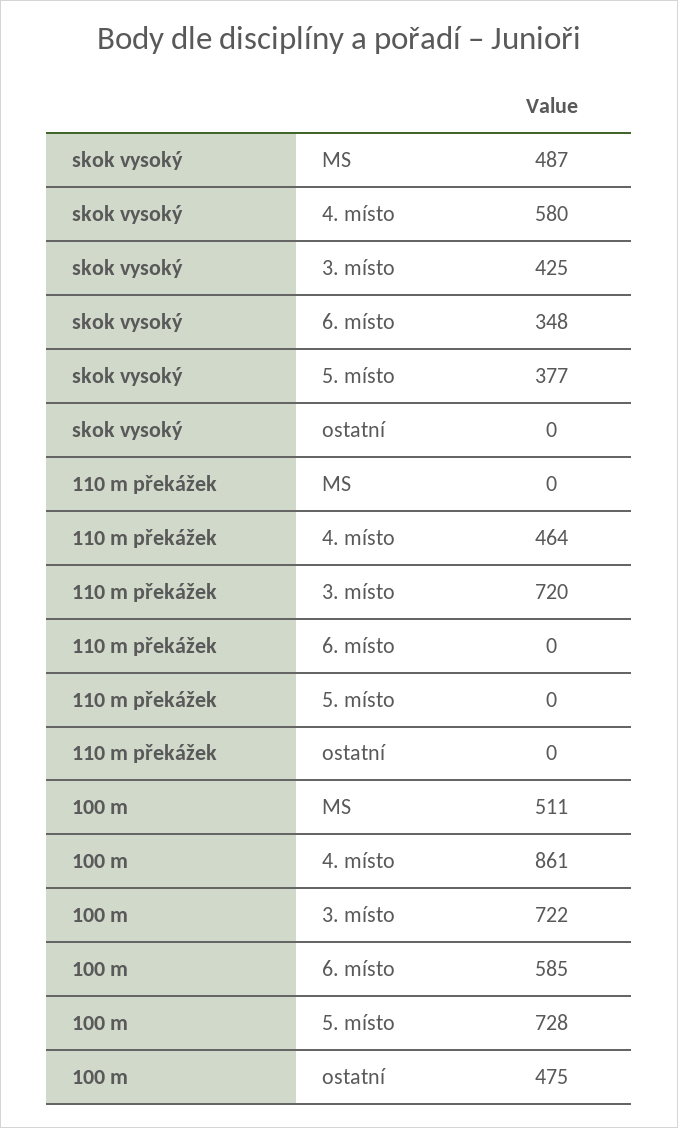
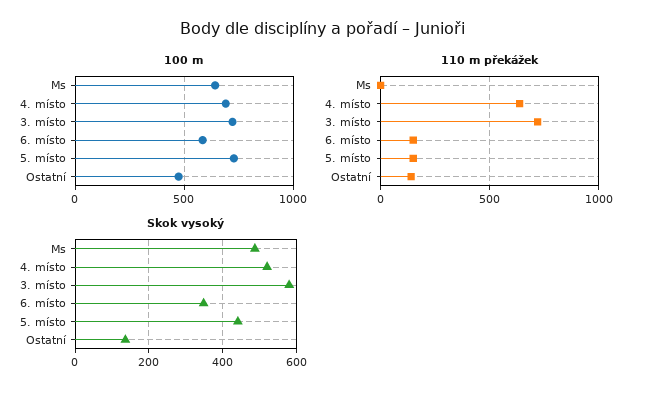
skok vysoký, 4. místo: 580 -> 520
skok vysoký, 3. místo: 425 -> 580
skok vysoký, 5. místo: 377 -> 440
skok vysoký, ostatní: 0 -> 140
110 m překážek, 4. místo: 464 -> 650
110 m překážek, 6. místo: 0 -> 150
110 m překážek, 5. místo: 0 -> 150
110 m překážek, ostatní: 0 -> 150
100 m, MS: 511 -> 650
100 m, 4. místo: 861 -> 700

